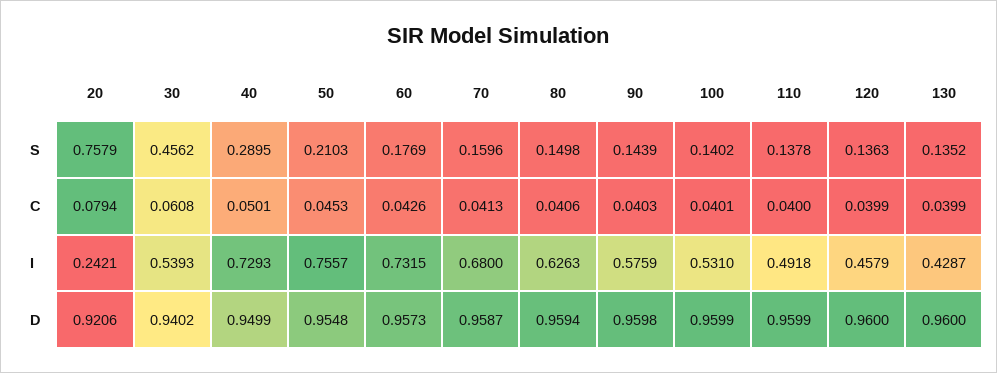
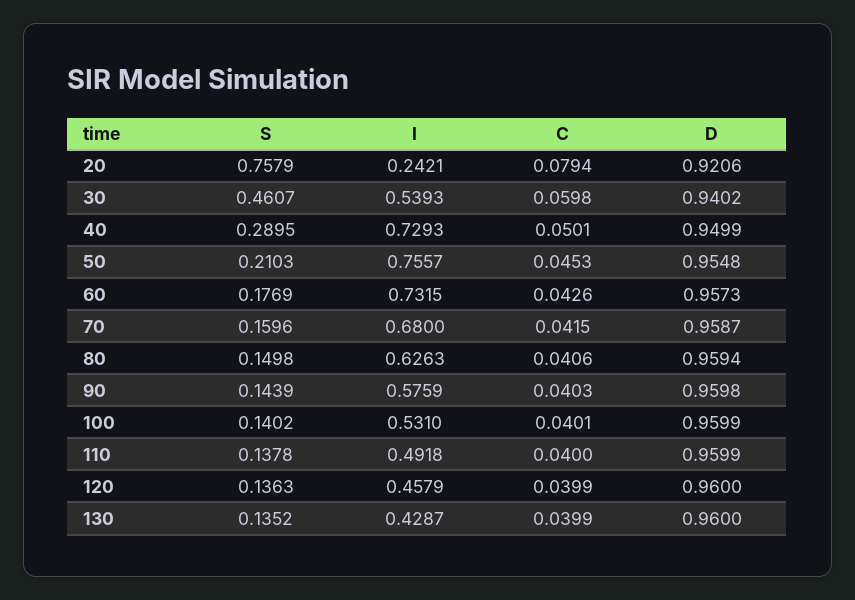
30, S: 0.4562 -> 0.4607
30, C: 0.0608 -> 0.0598
70, C: 0.0413 -> 0.0415

